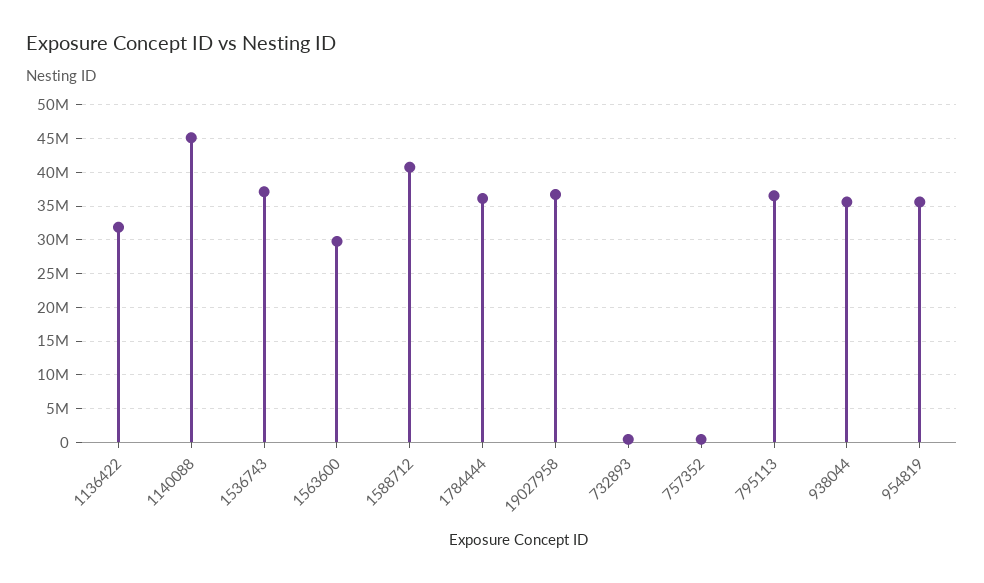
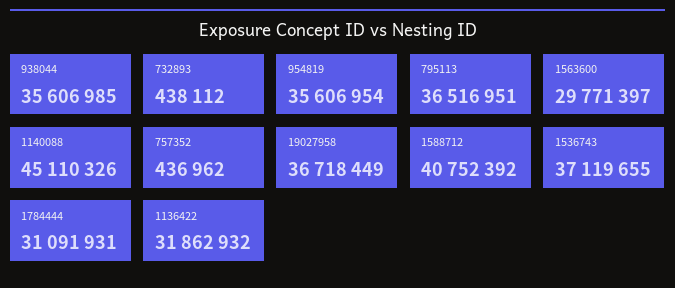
1784444: 36000000 -> 31091931

